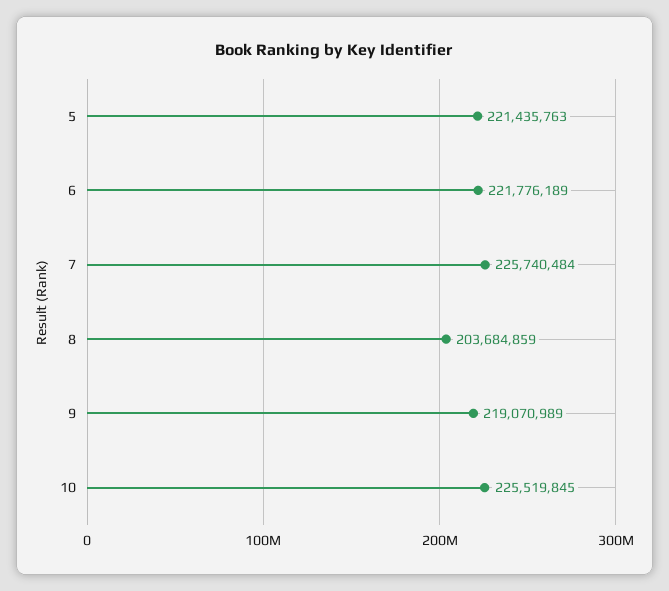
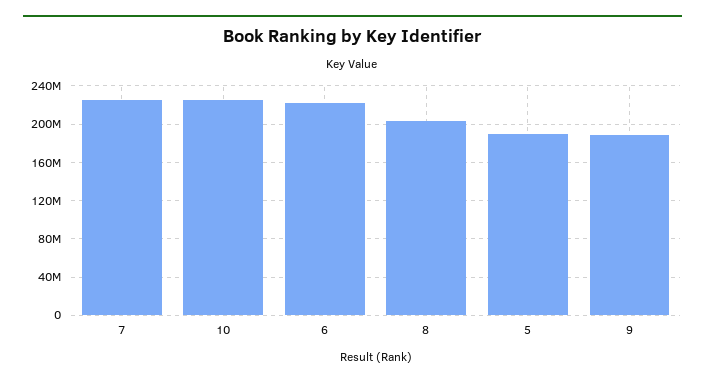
5: 221435763 -> 190000000
9: 219070989 -> 190000000

